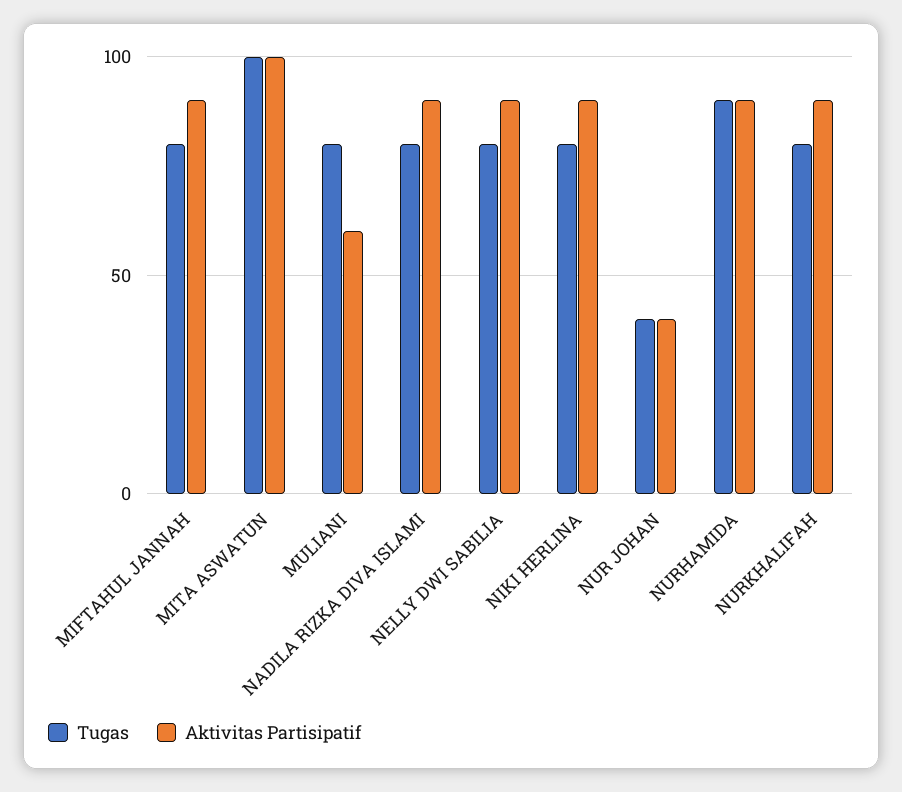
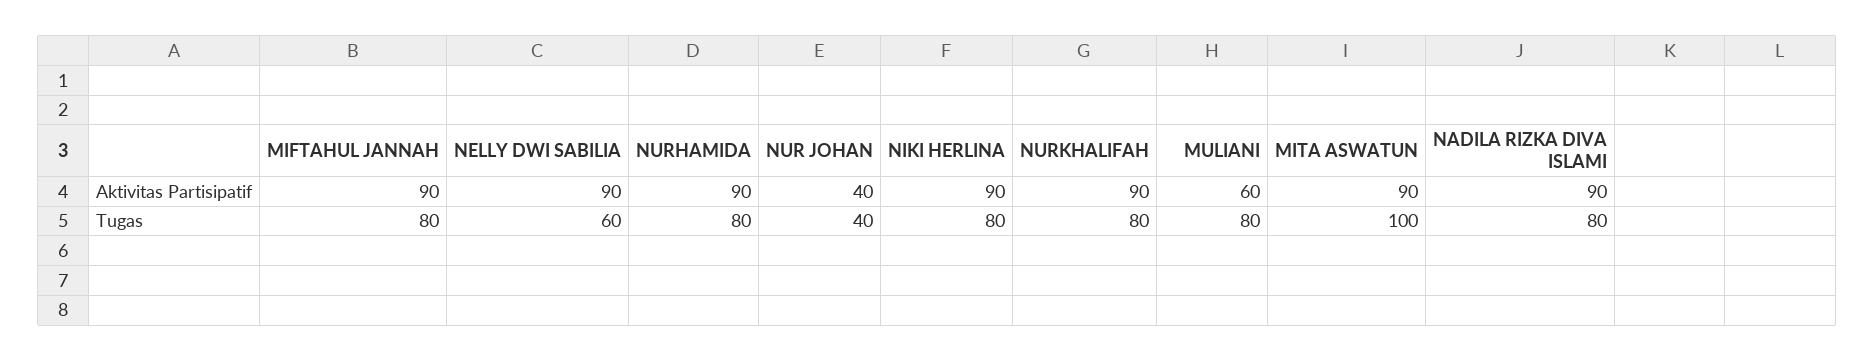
Aktivitas Partisipatif, MITA ASWATUN: 100 -> 90
Tugas, NELLY DWI SABILIA: 80 -> 60
Tugas, NURHAMIDA: 90 -> 80

